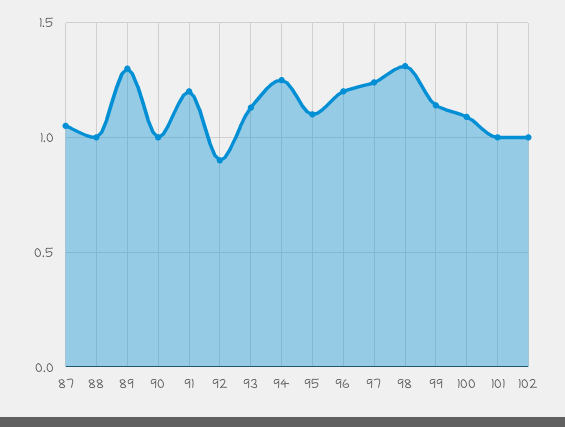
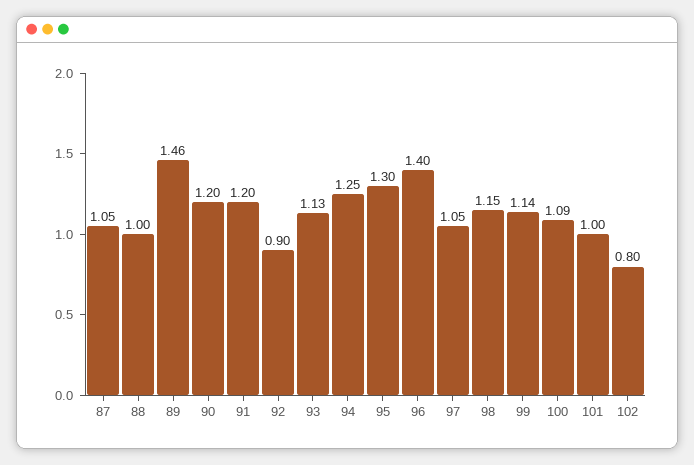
89: 1.3 -> 1.46
90: 1 -> 1.2
95: 1.1 -> 1.3
96: 1.2 -> 1.4
97: 1.25 -> 1.05
98: 1.3 -> 1.15
102: 1 -> 0.8

